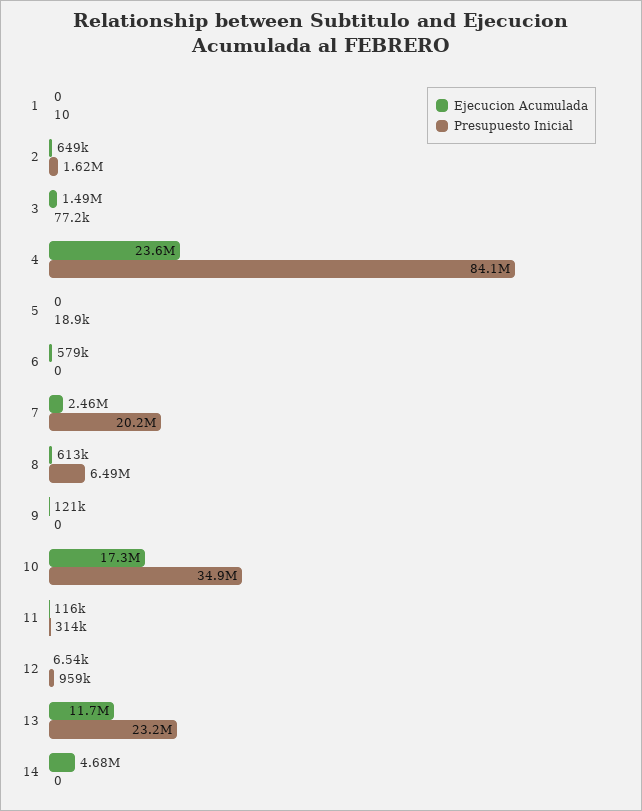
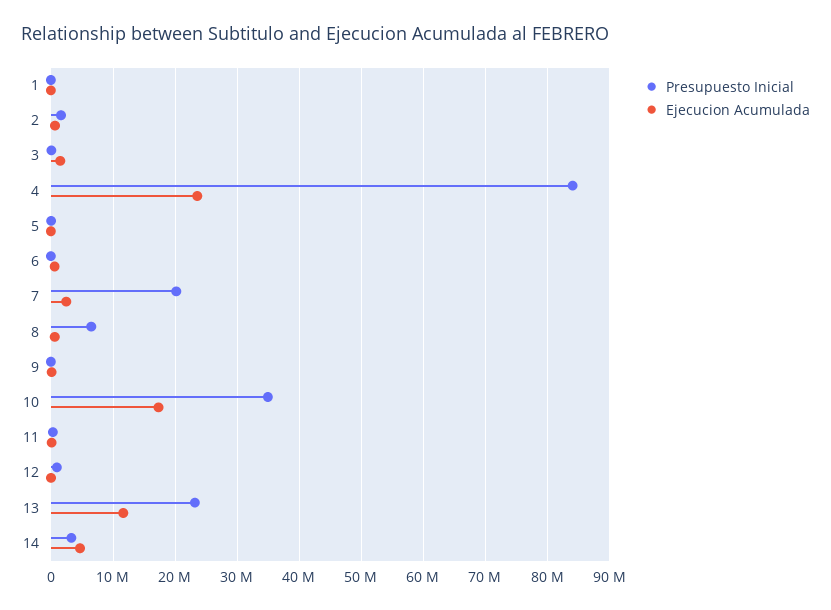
Presupuesto Inicial, 14: 0 -> 3000000

